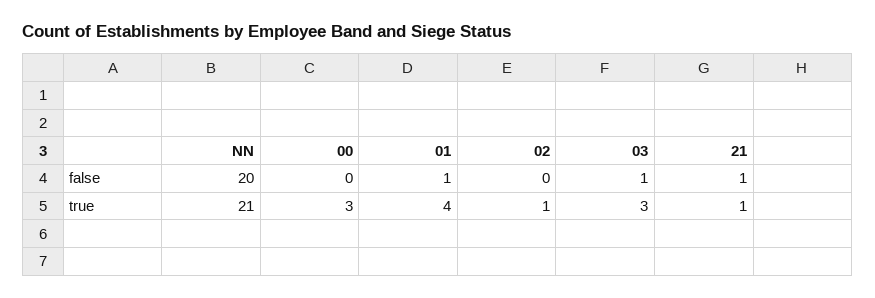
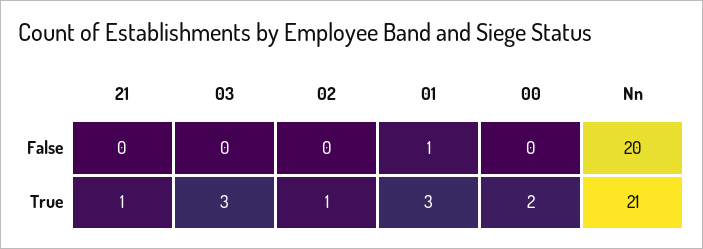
03, false: 1 -> 0
21, false: 1 -> 0
00, true: 3 -> 2
01, true: 4 -> 3

